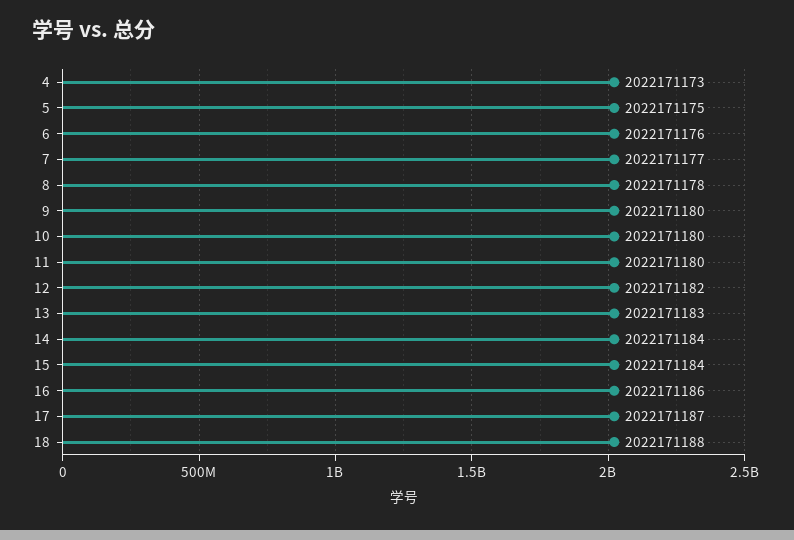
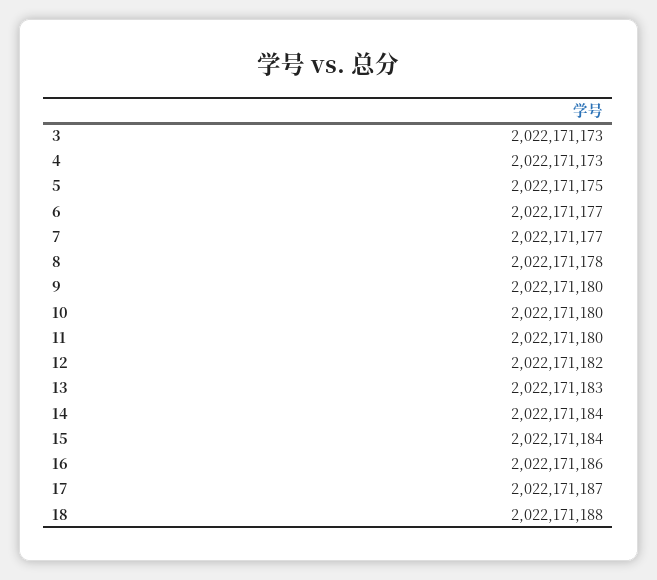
6: 2022171176 -> 2022171177
3: none -> 2022171173

